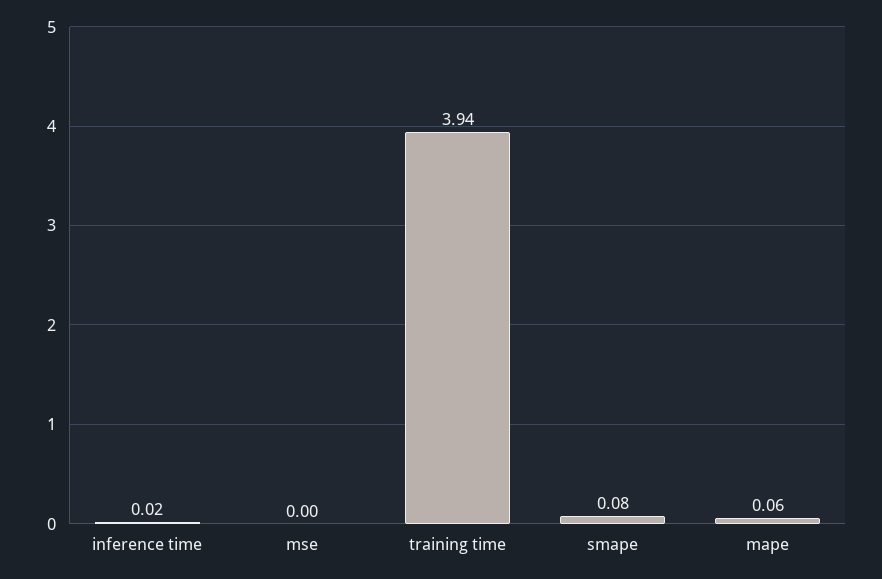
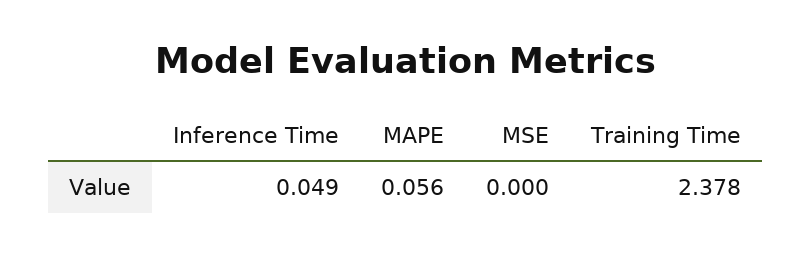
inference time: 0.02 -> 0.049
training time: 3.94 -> 2.378
smape: 0.08 -> none

